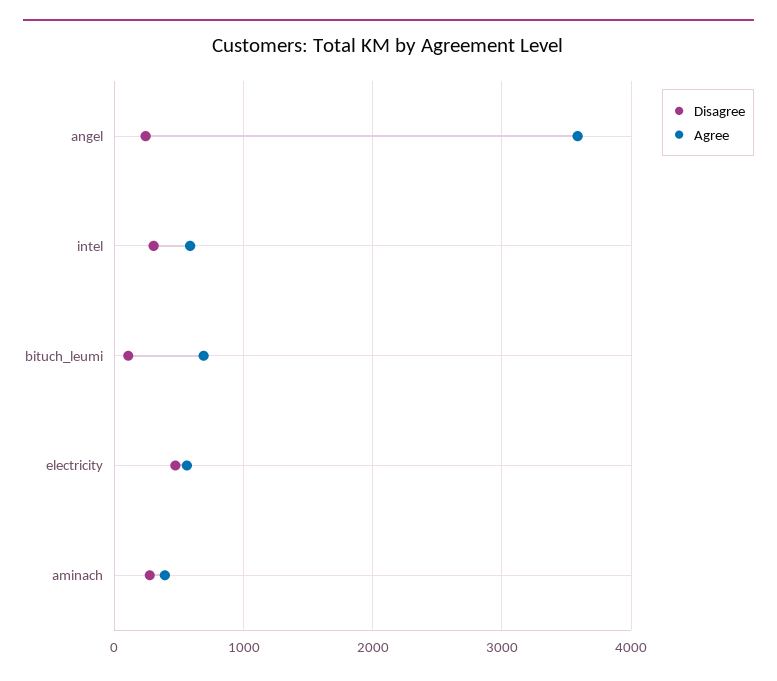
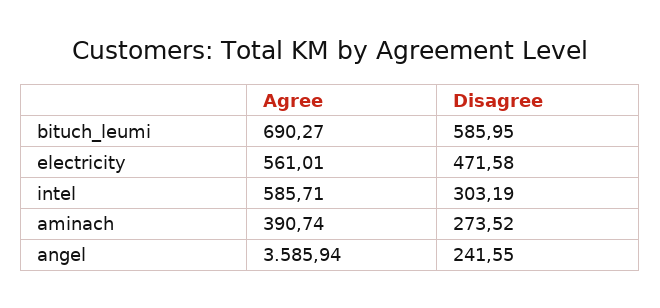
Disagree, bituch_leumi: 100 -> 585.95

